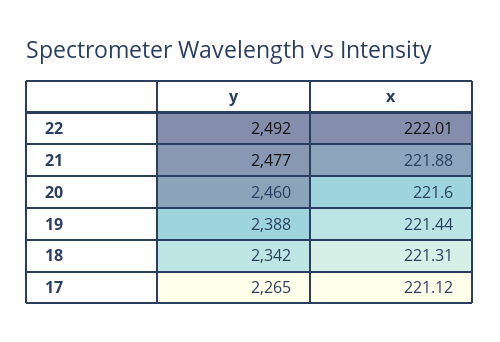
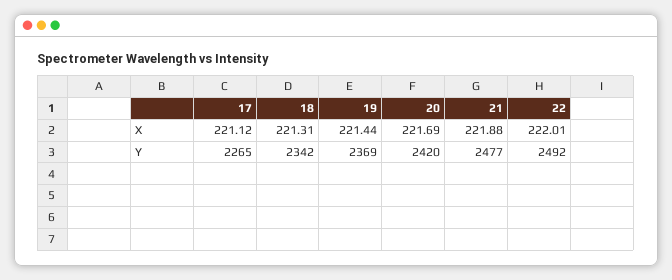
y, 20: 2460 -> 2420
x, 20: 221.6 -> 221.69
y, 19: 2388 -> 2369

